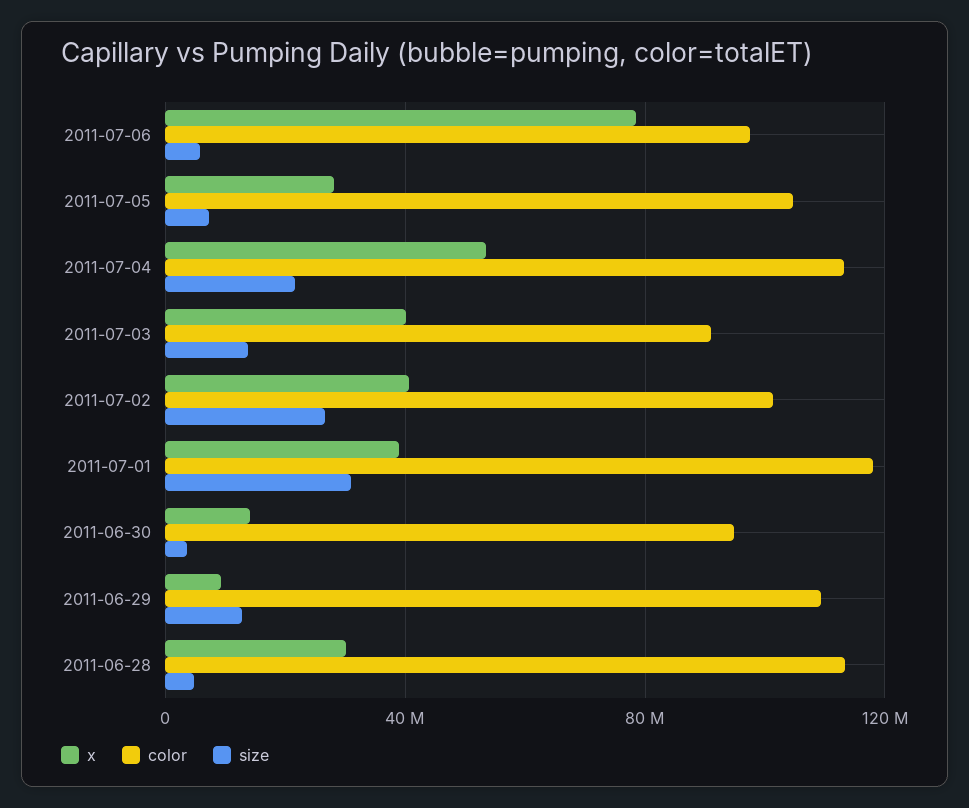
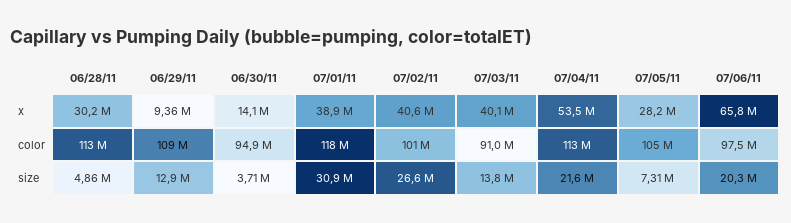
x, 2011-07-06: 80000000 -> 65800000
size, 2011-07-06: 5000000 -> 20300000

